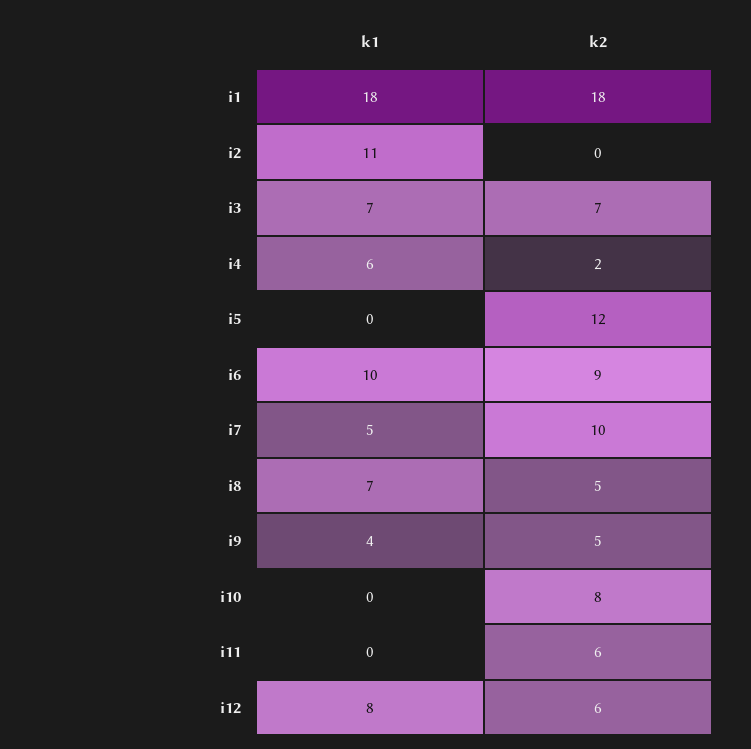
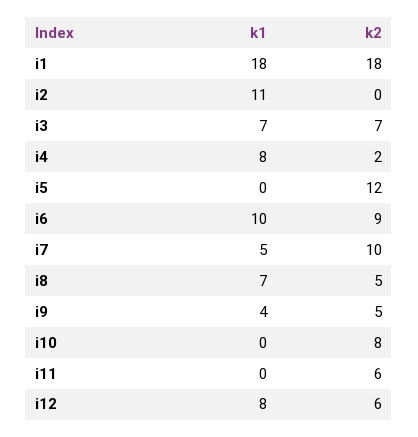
k1, i4: 6 -> 8

